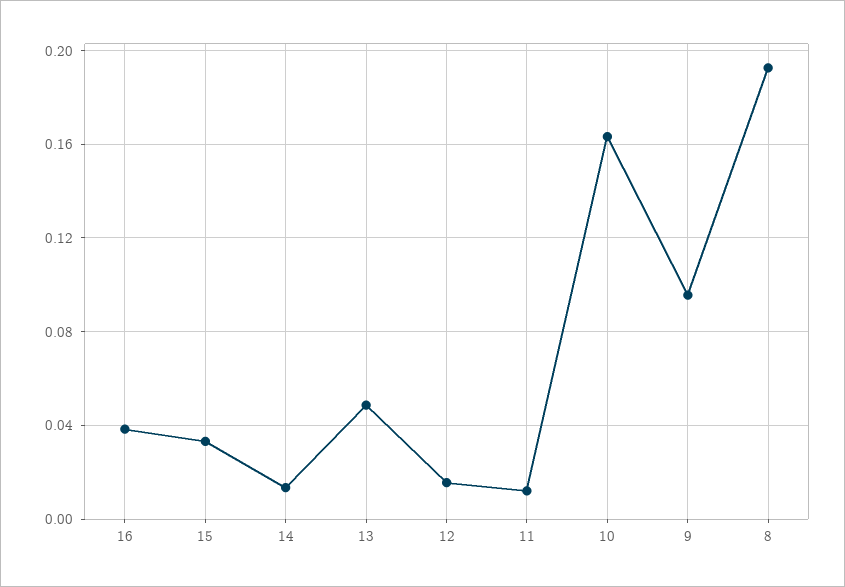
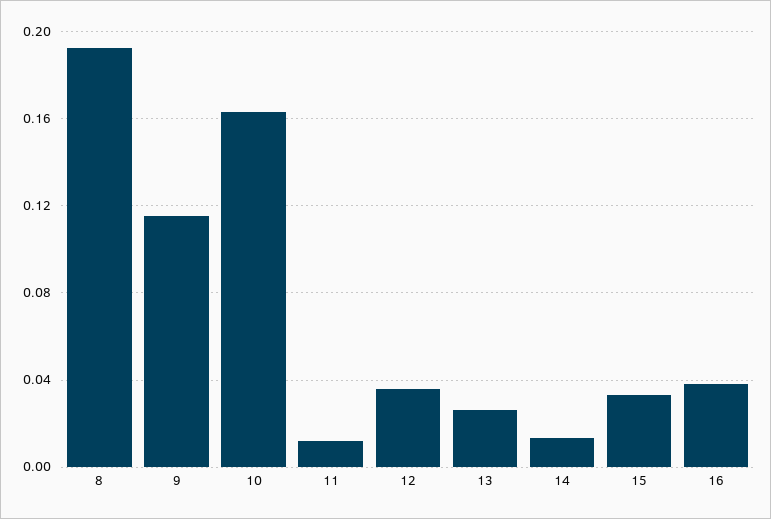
13: 0.05 -> 0.025
12: 0.015 -> 0.035
9: 0.095 -> 0.115

